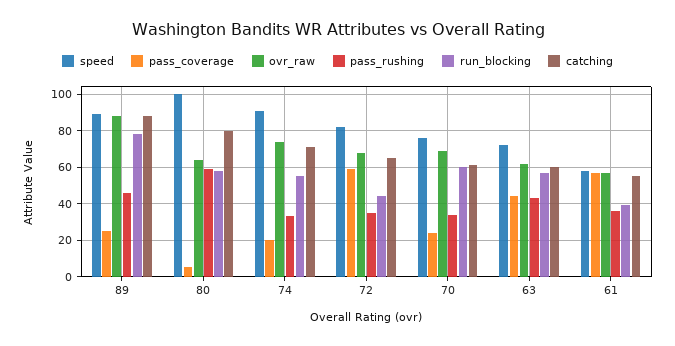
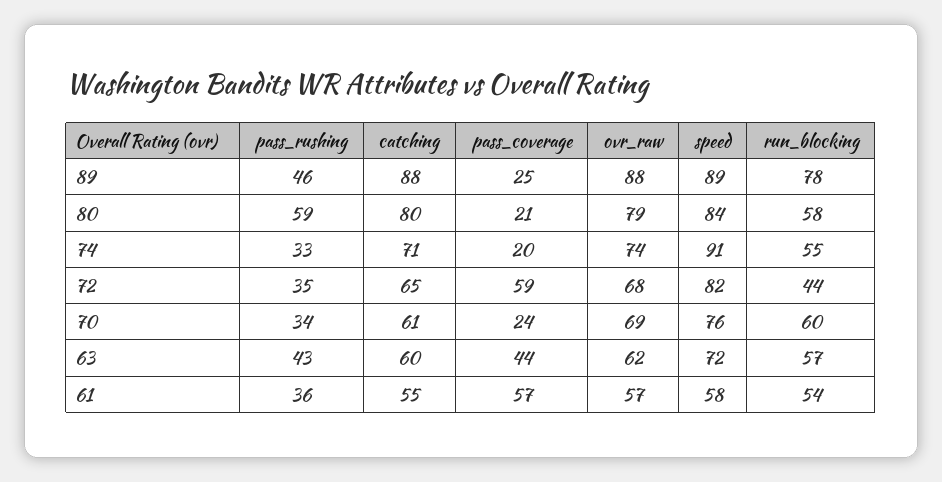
speed, 80: 100 -> 84
pass_coverage, 80: 5 -> 21
ovr_raw, 80: 65 -> 79
run_blocking, 61: 40 -> 54

